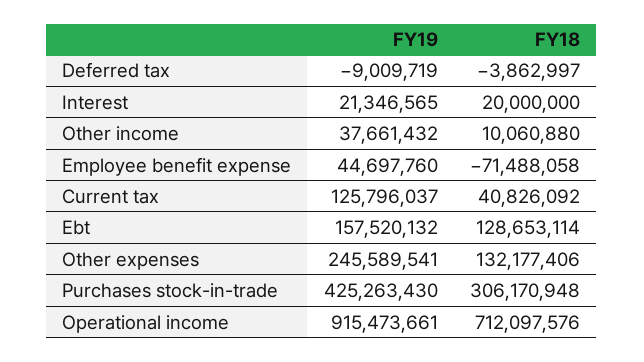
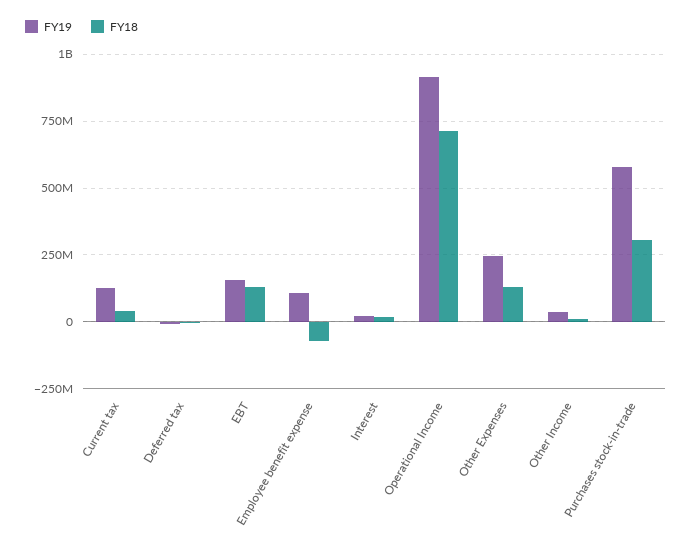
FY19, Employee benefit expense: 44697760 -> 100000000
FY19, Purchases stock-in-trade: 425263430 -> 575000000

